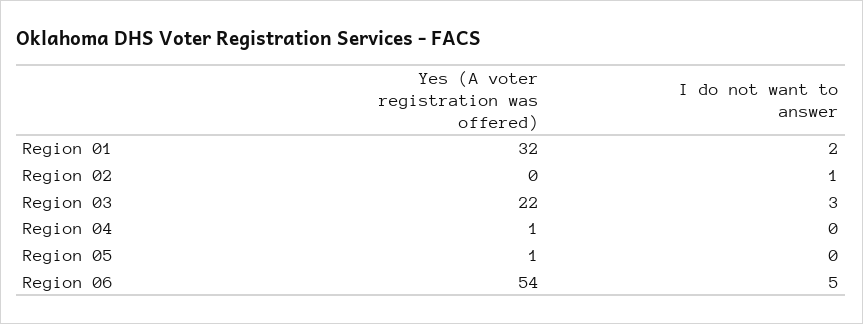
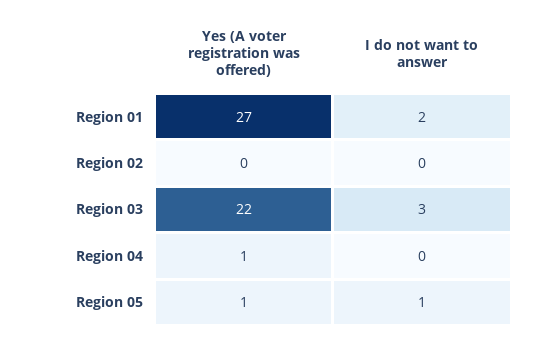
Yes (A voter registration was offered), Region 01: 32 -> 27
I do not want to answer, Region 02: 1 -> 0
I do not want to answer, Region 05: 0 -> 1
Yes (A voter registration was offered), Region 06: 54 -> none
I do not want to answer, Region 06: 5 -> none

